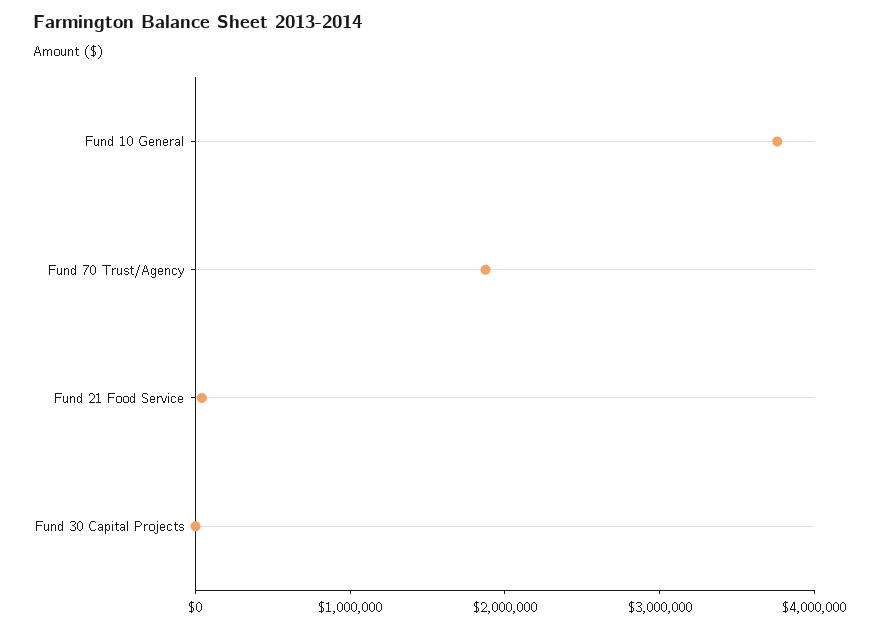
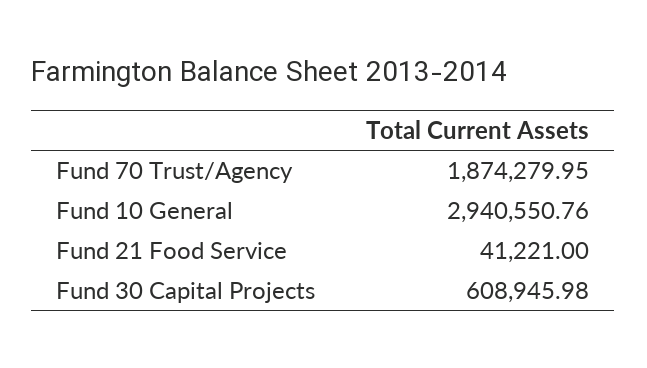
Fund 10 General: 3800000 -> 2940550.76
Fund 30 Capital Projects: 0 -> 608945.98

